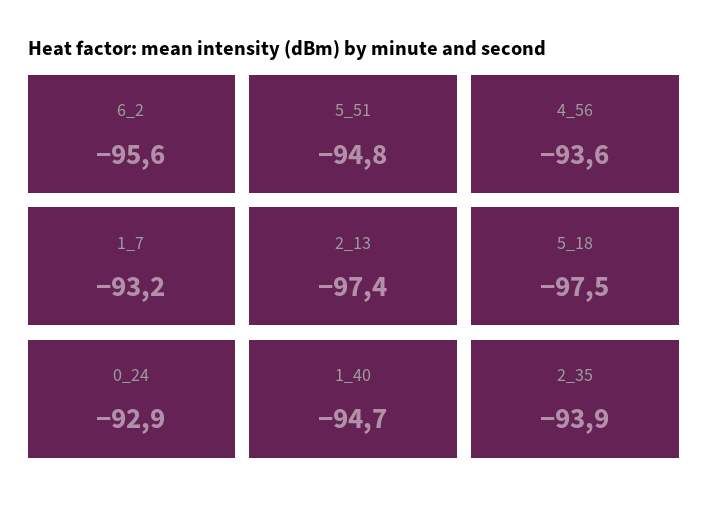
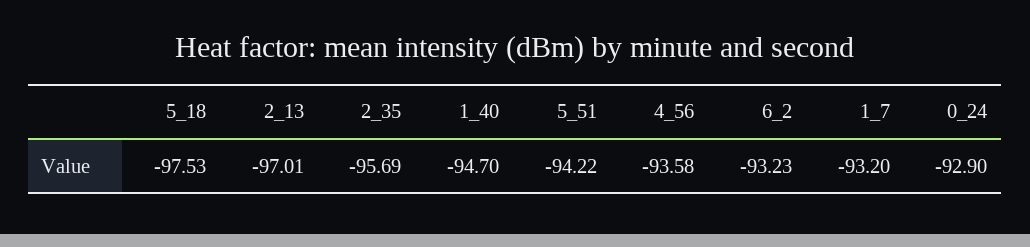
6_2: -95.6 -> -93.23
5_51: -94.8 -> -94.22
2_13: -97.4 -> -97.01
2_35: -93.9 -> -95.69

